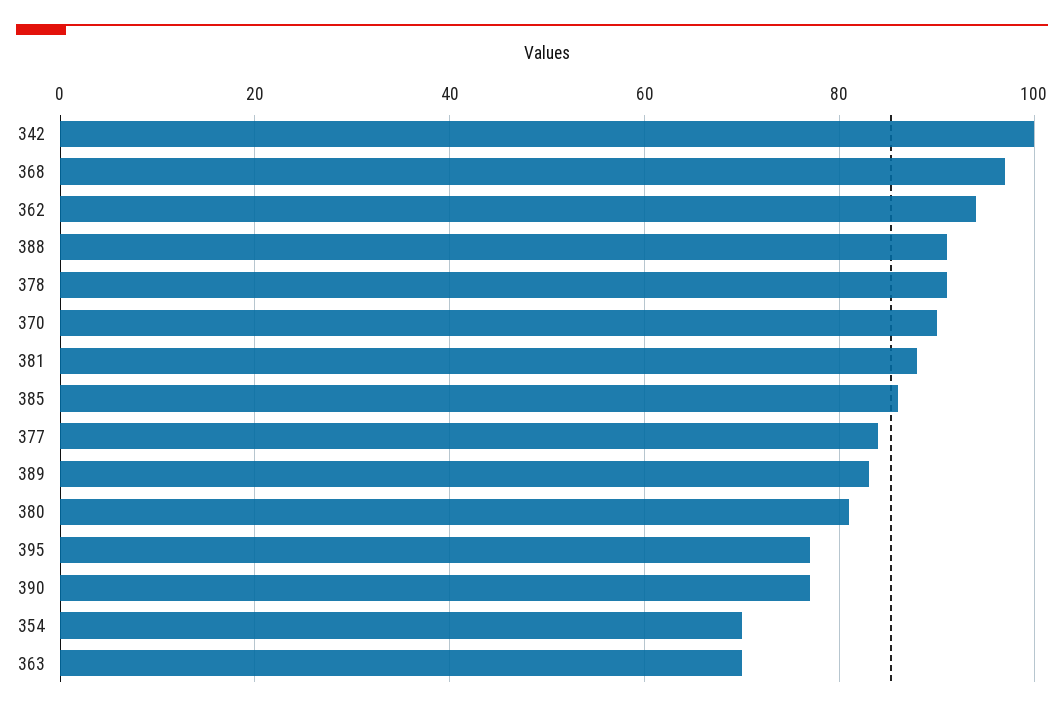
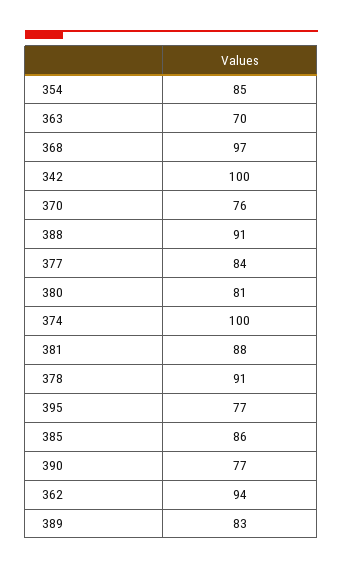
370: 90 -> 76
354: 70 -> 85
374: none -> 100

